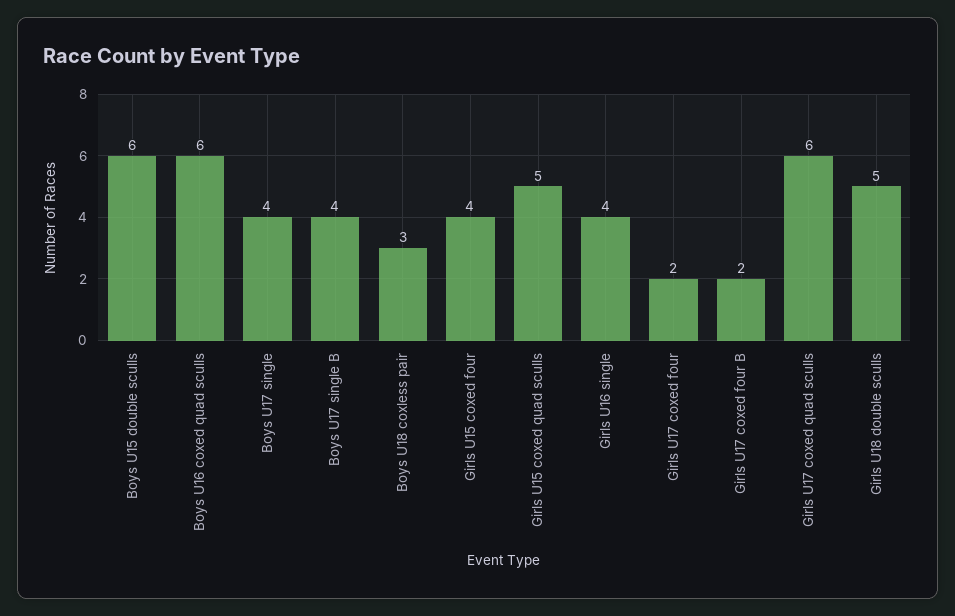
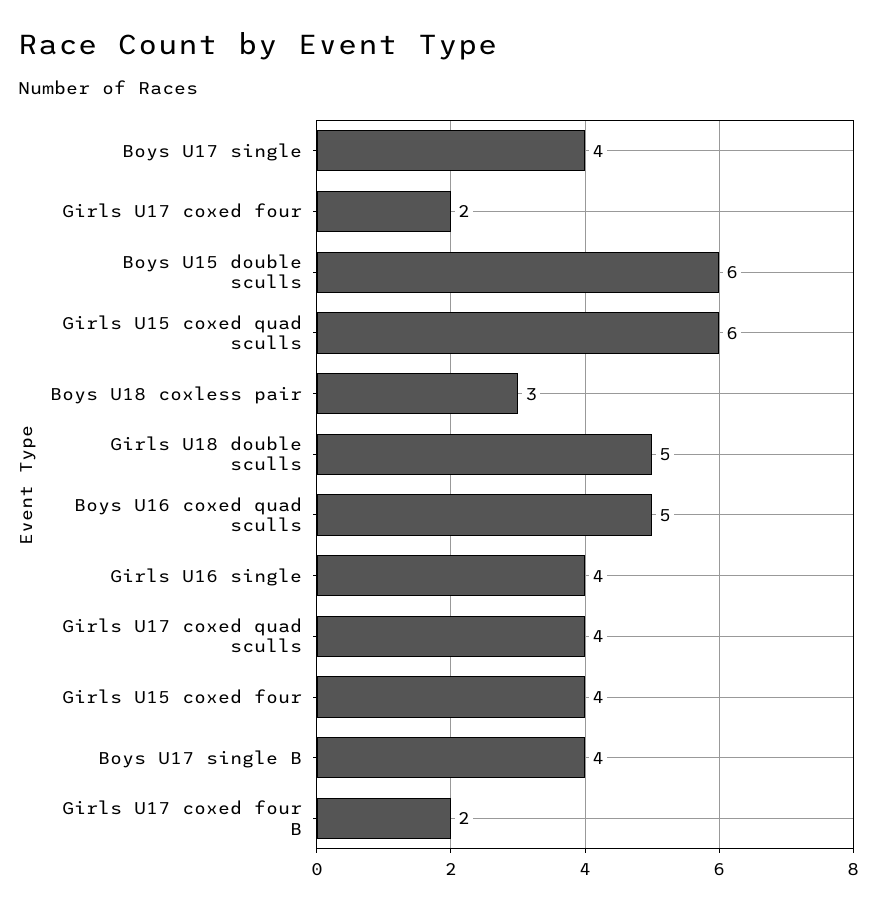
Boys U16 coxed quad sculls: 6 -> 5
Girls U15 coxed quad sculls: 5 -> 6
Girls U17 coxed quad sculls: 6 -> 4

